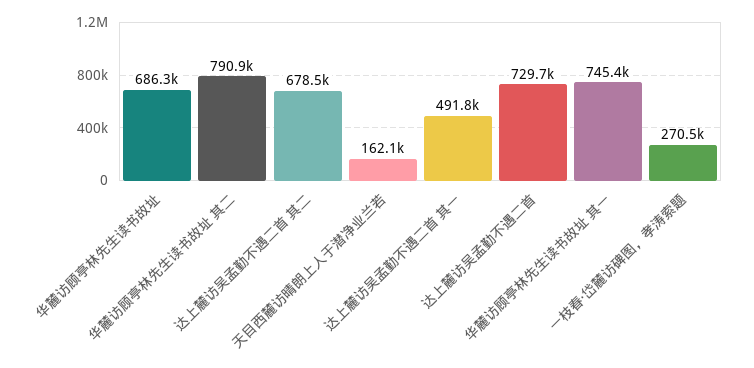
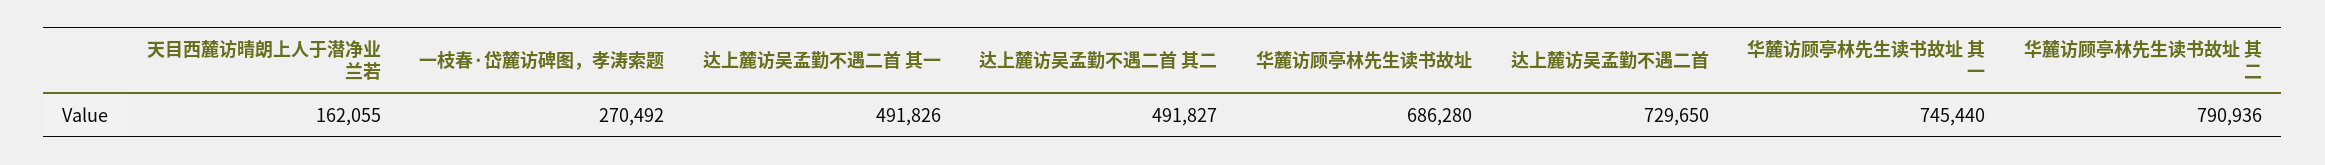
达上麓访吴孟勤不遇二首 其二: 678500 -> 491827

